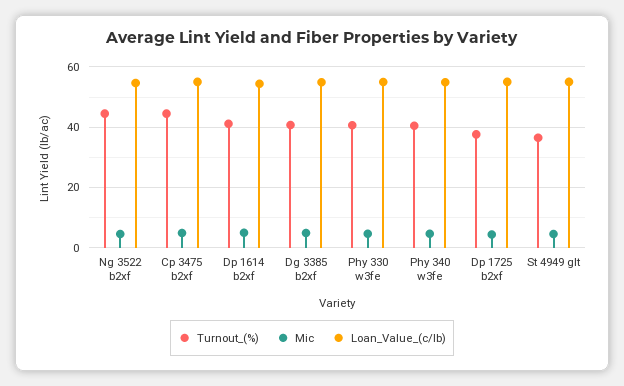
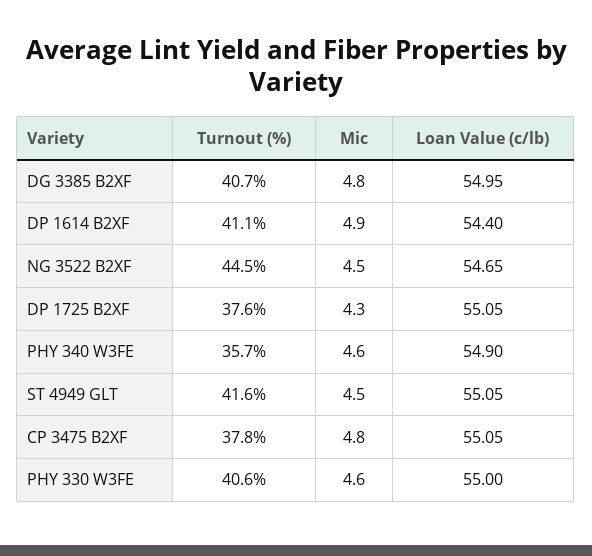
Turnout_(%), Cp 3475 b2xf: 44 -> 37.8
Turnout_(%), Phy 340 w3fe: 40 -> 35.7
Turnout_(%), St 4949 glt: 36 -> 41.6

